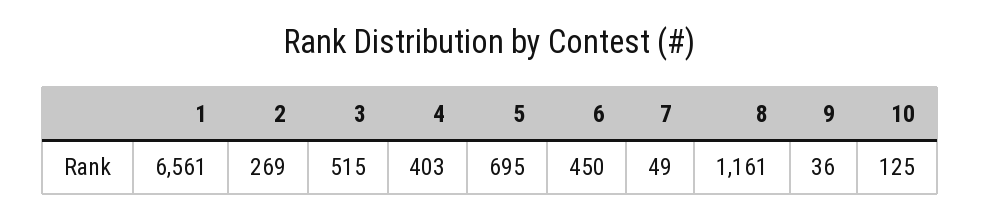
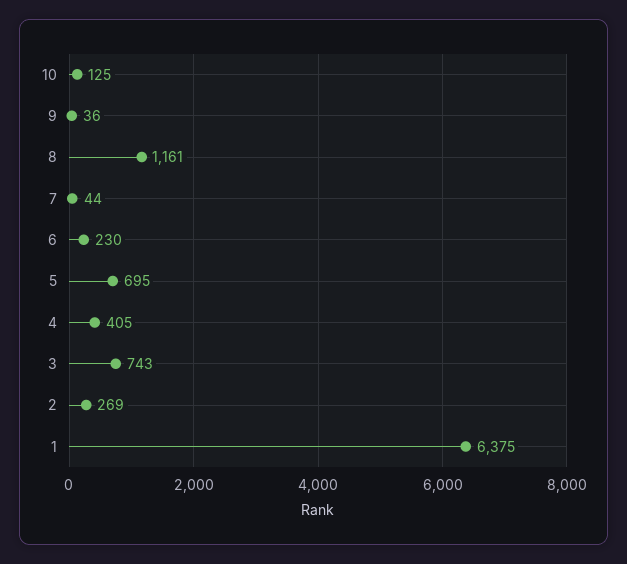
1: 6561 -> 6375
3: 515 -> 743
4: 403 -> 405
6: 450 -> 230
7: 49 -> 44

